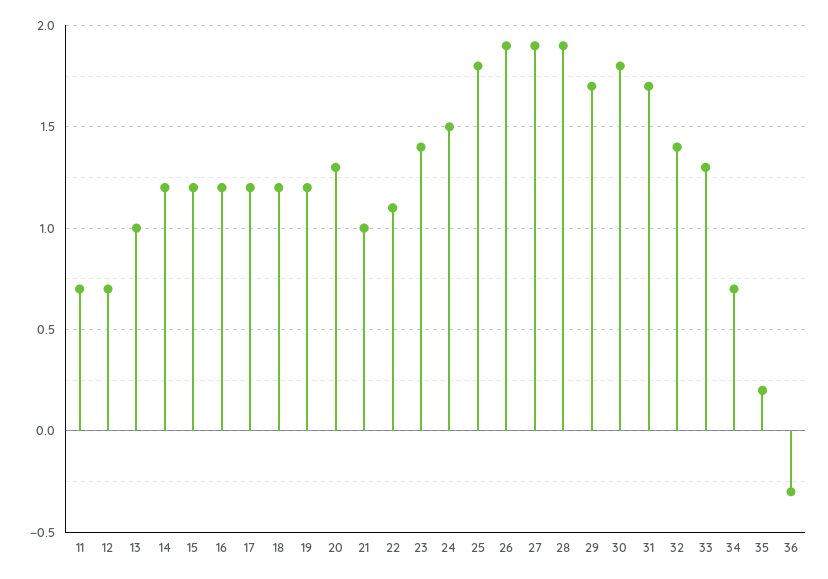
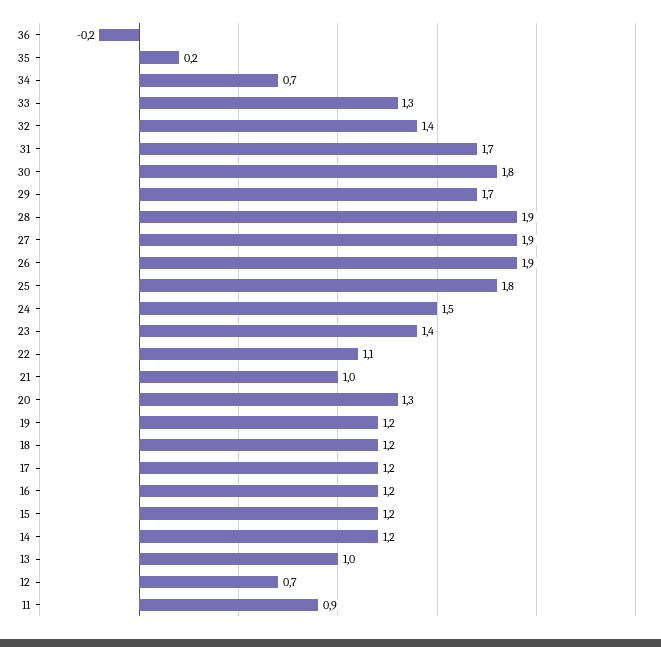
11: 0.7 -> 0.9
36: -0.3 -> -0.2

